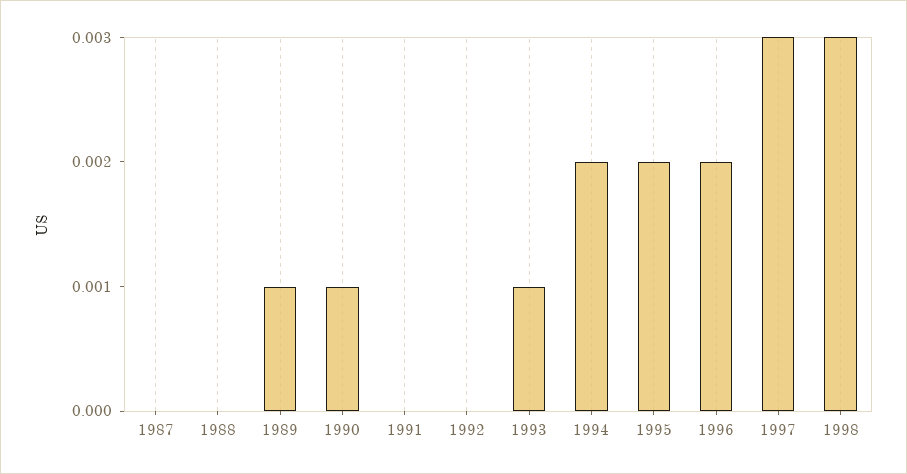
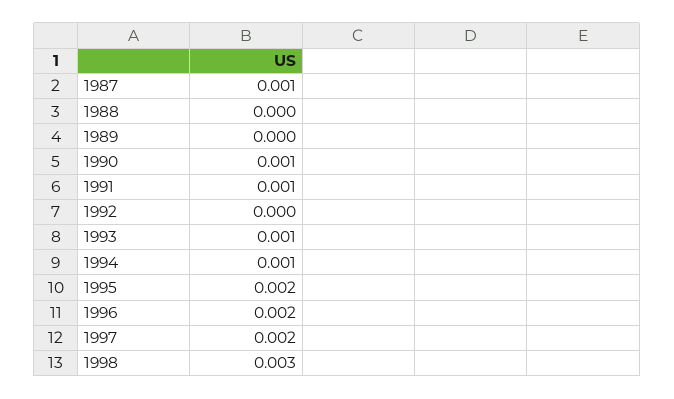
1987: 0 -> 0.001
1989: 0.001 -> 0
1991: 0 -> 0.001
1994: 0.002 -> 0.001
1997: 0.003 -> 0.002

